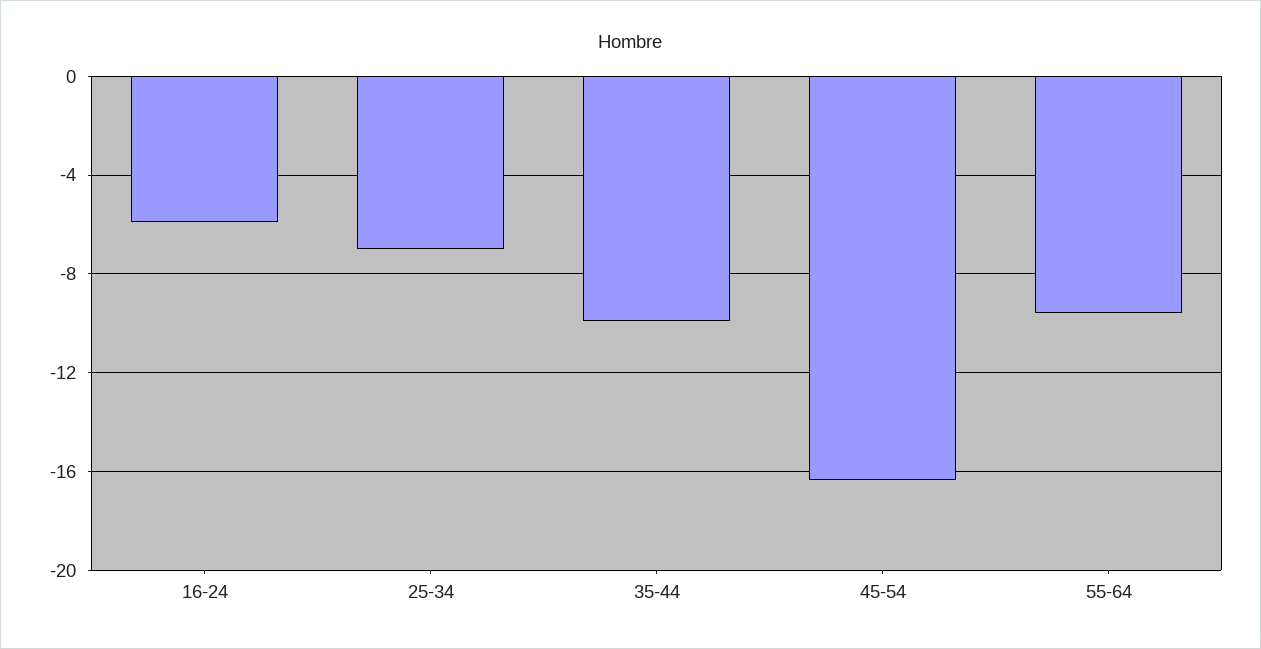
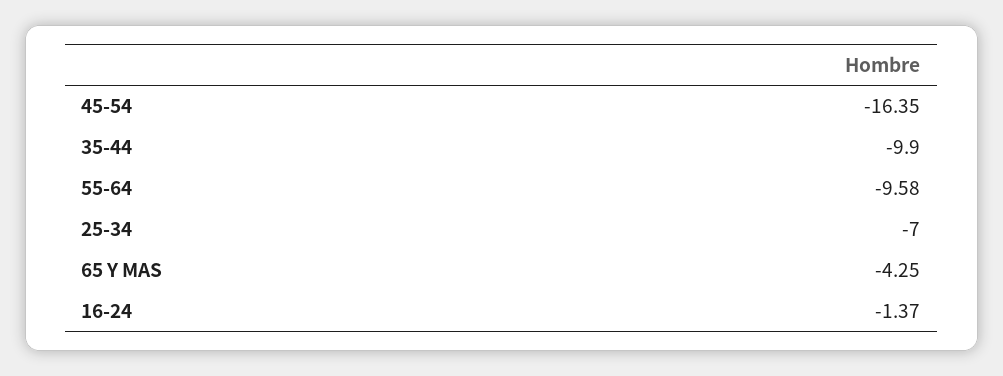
16-24: -6 -> -1.37
65 Y MAS: none -> -4.25

